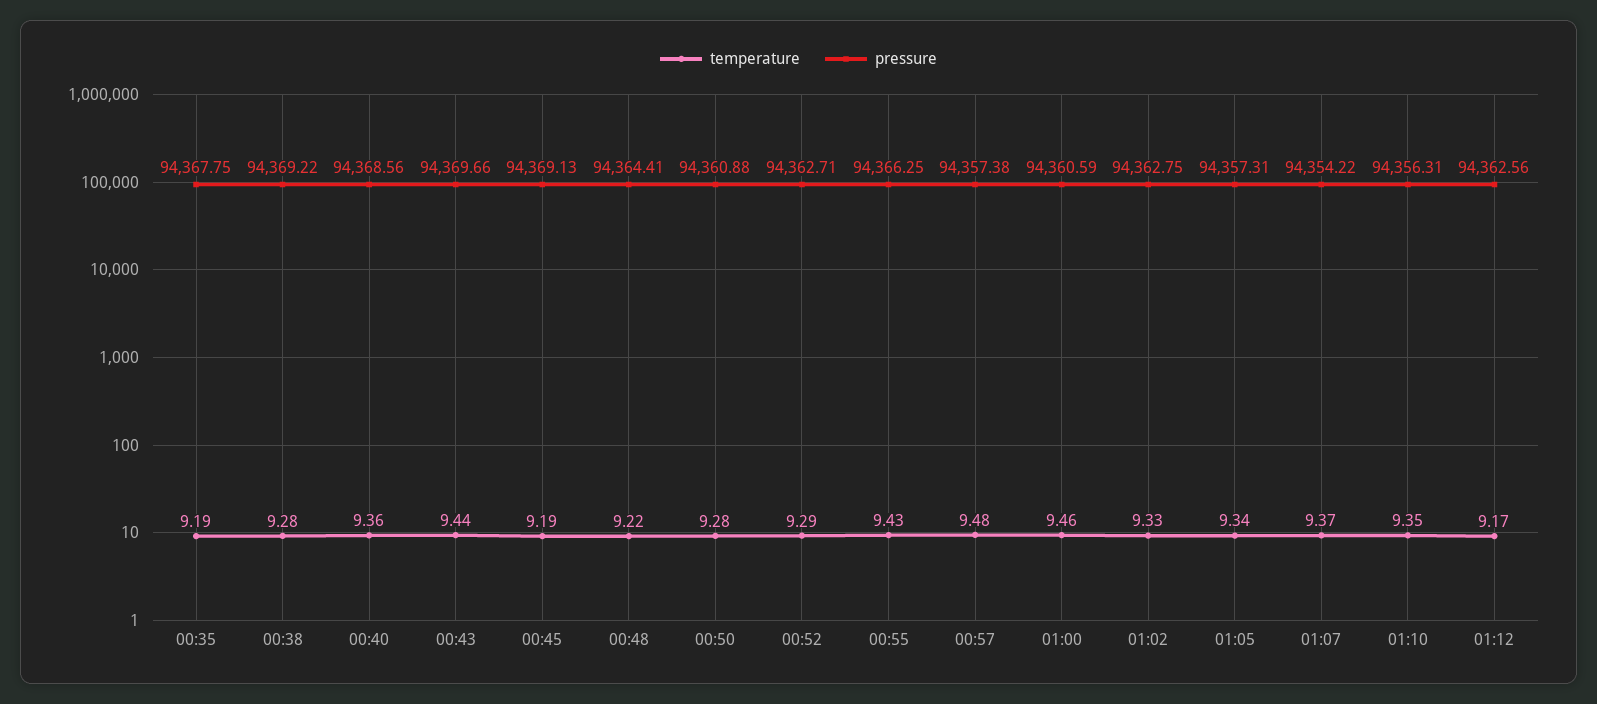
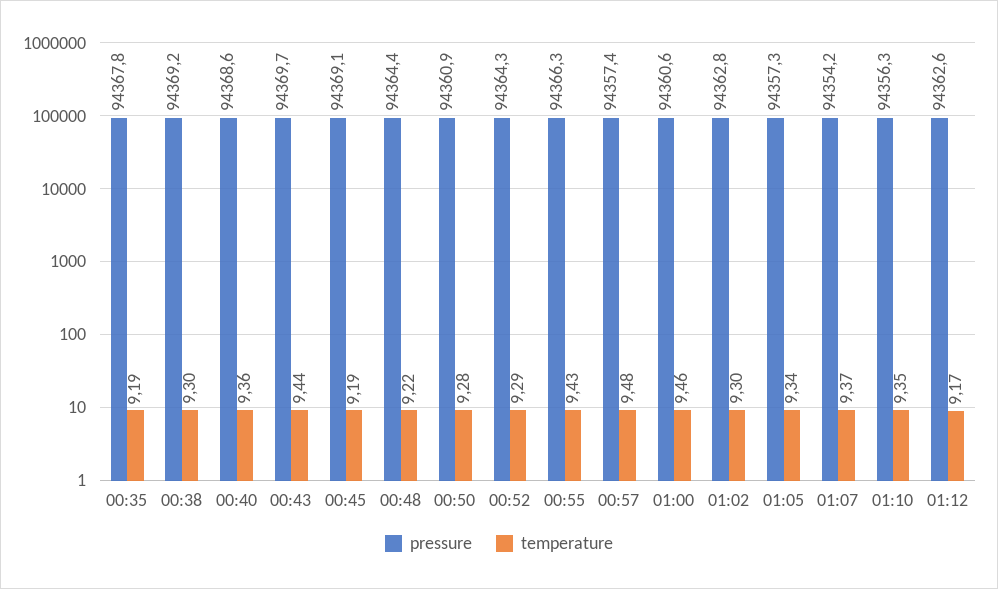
temperature, 00:38: 9.28 -> 9.3
pressure, 00:52: 94362.71 -> 94364.3
temperature, 01:02: 9.33 -> 9.3

